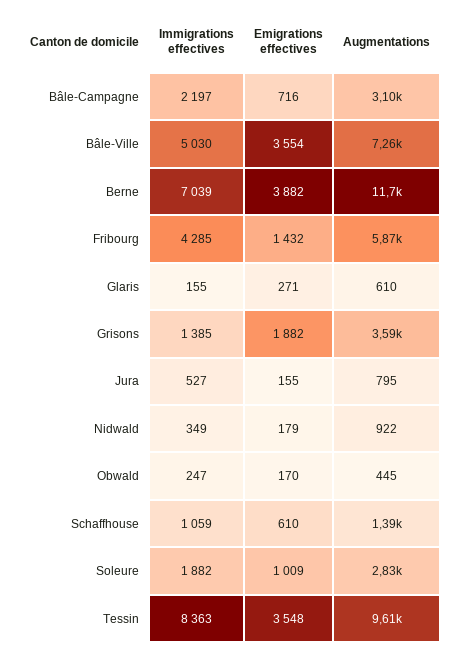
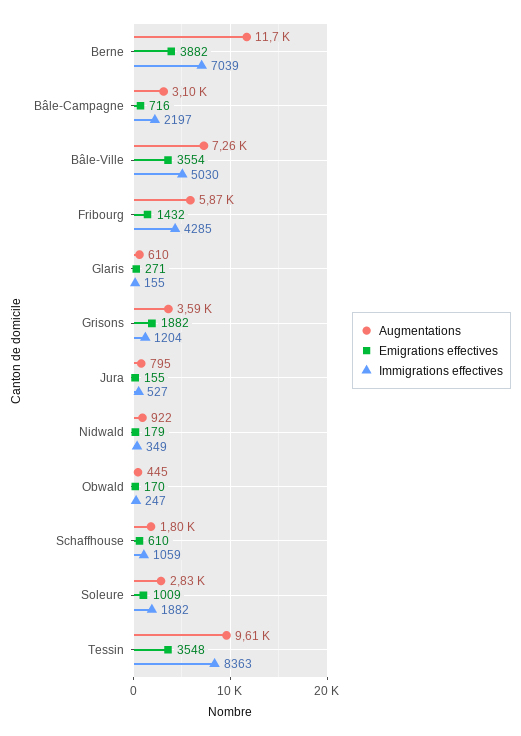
Immigrations effectives, Grisons: 1385 -> 1204
Augmentations, Schaffhouse: 1390 -> 1800

